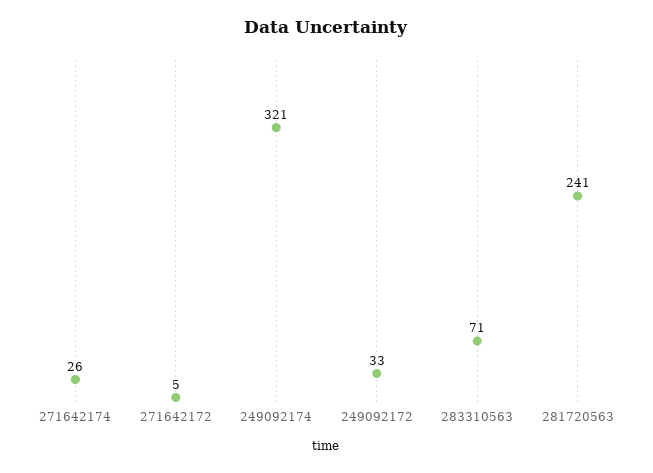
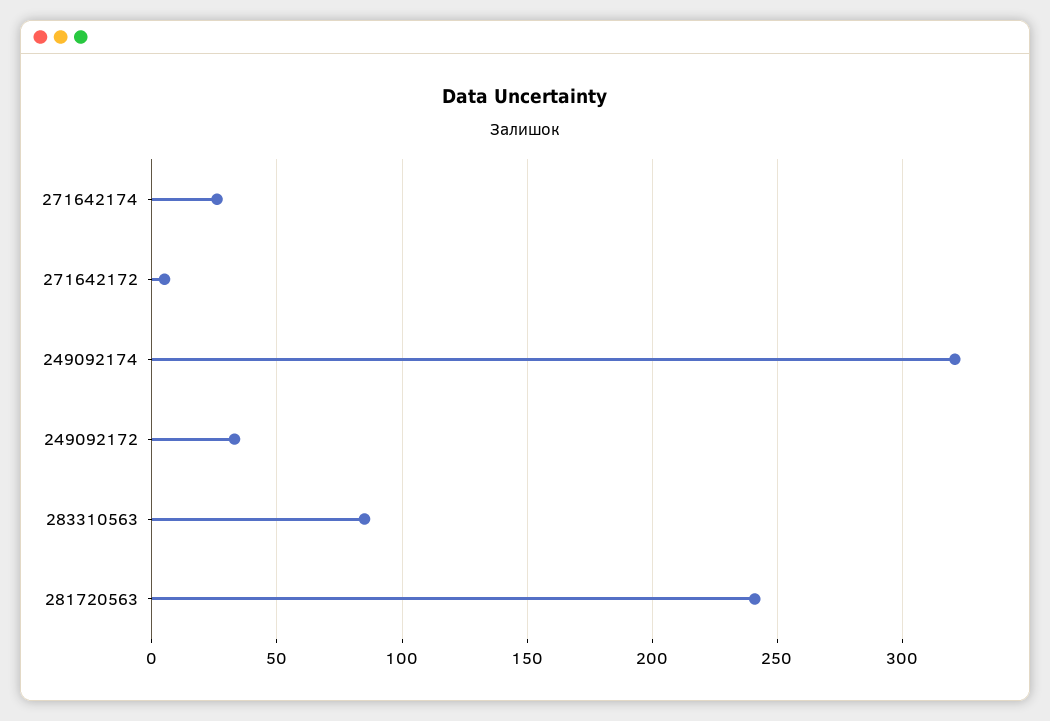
283310563: 71 -> 85

